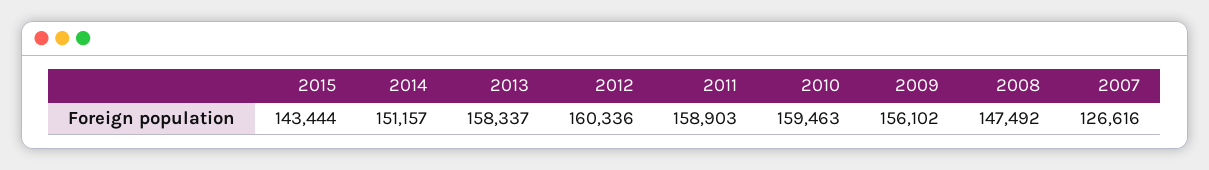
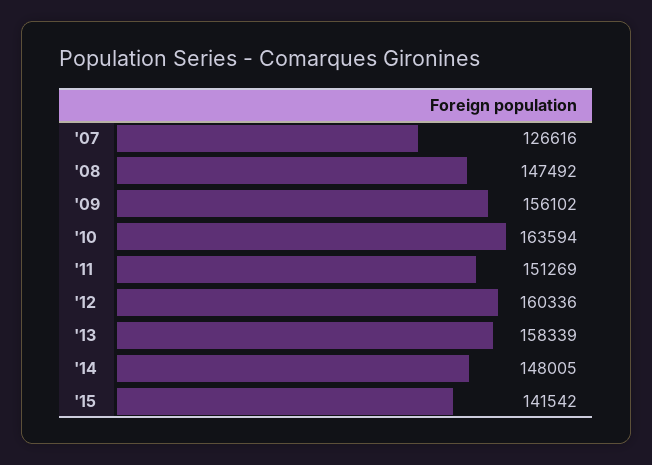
2015: 143444 -> 141542
2014: 151157 -> 148005
2013: 158337 -> 158339
2011: 158903 -> 151269
2010: 159463 -> 163594

